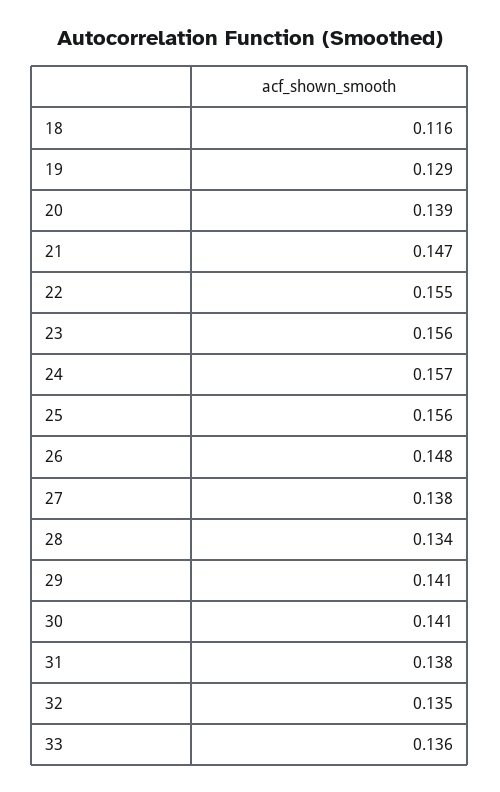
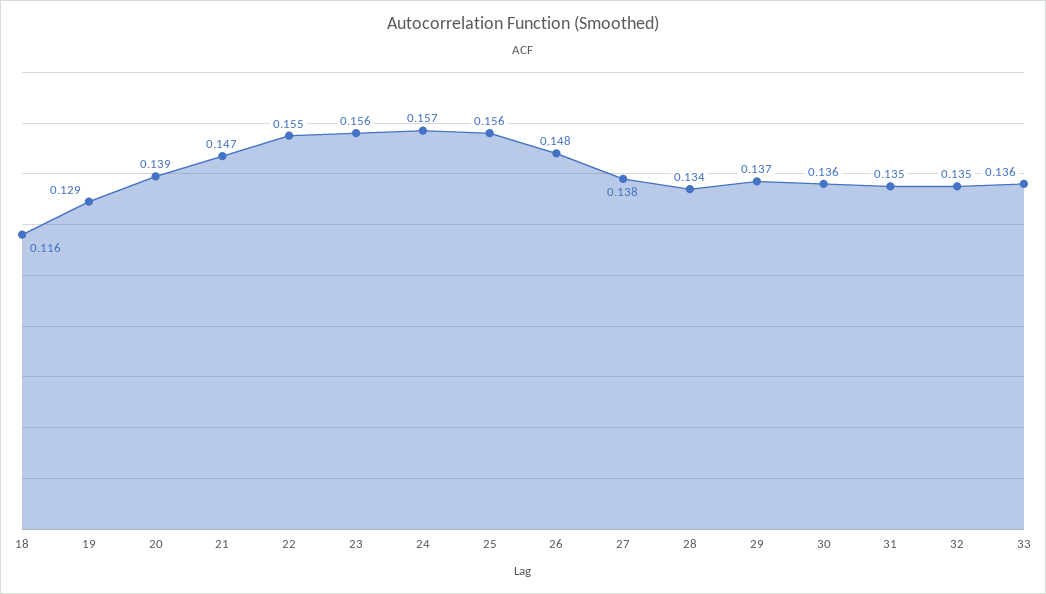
29: 0.141 -> 0.137
30: 0.141 -> 0.136
31: 0.138 -> 0.135

